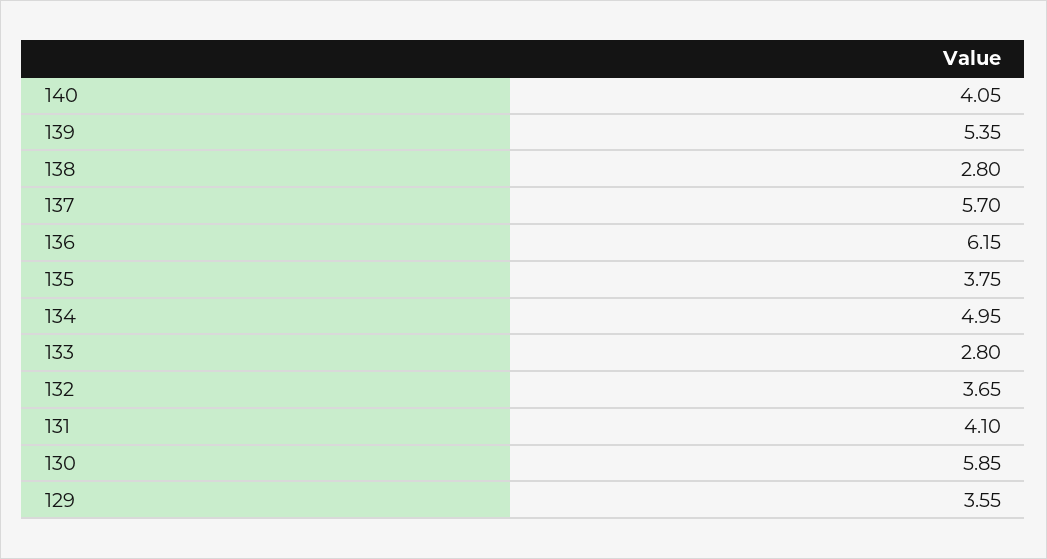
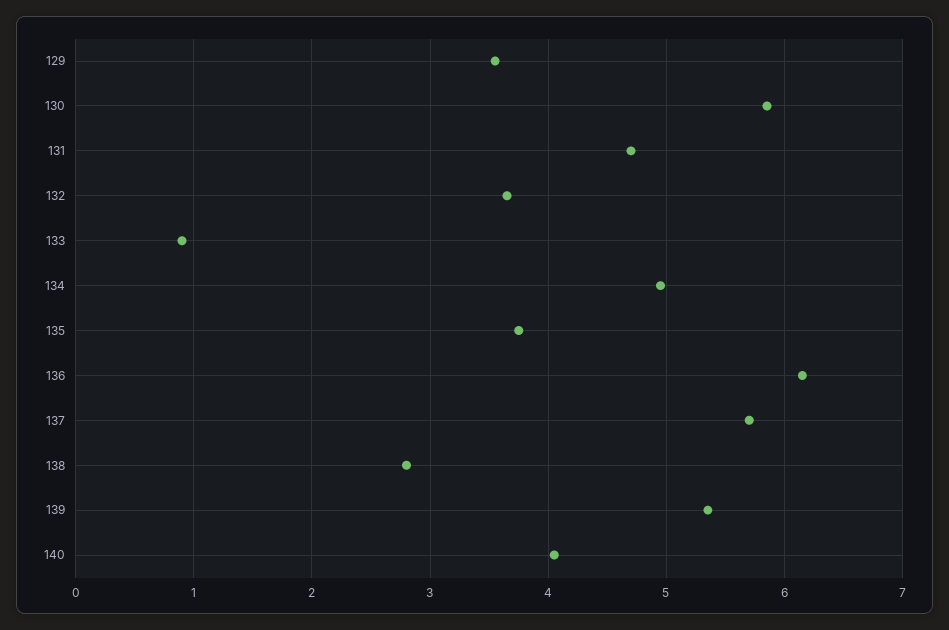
133: 2.8 -> 0.9
131: 4.1 -> 4.7

